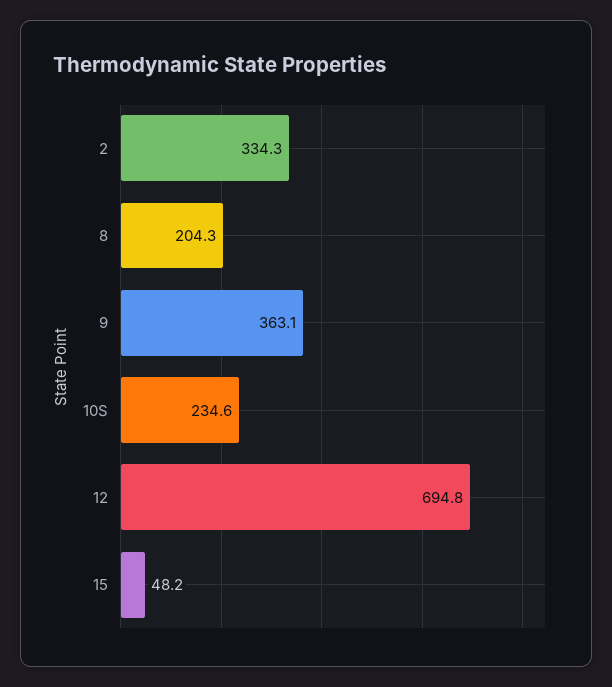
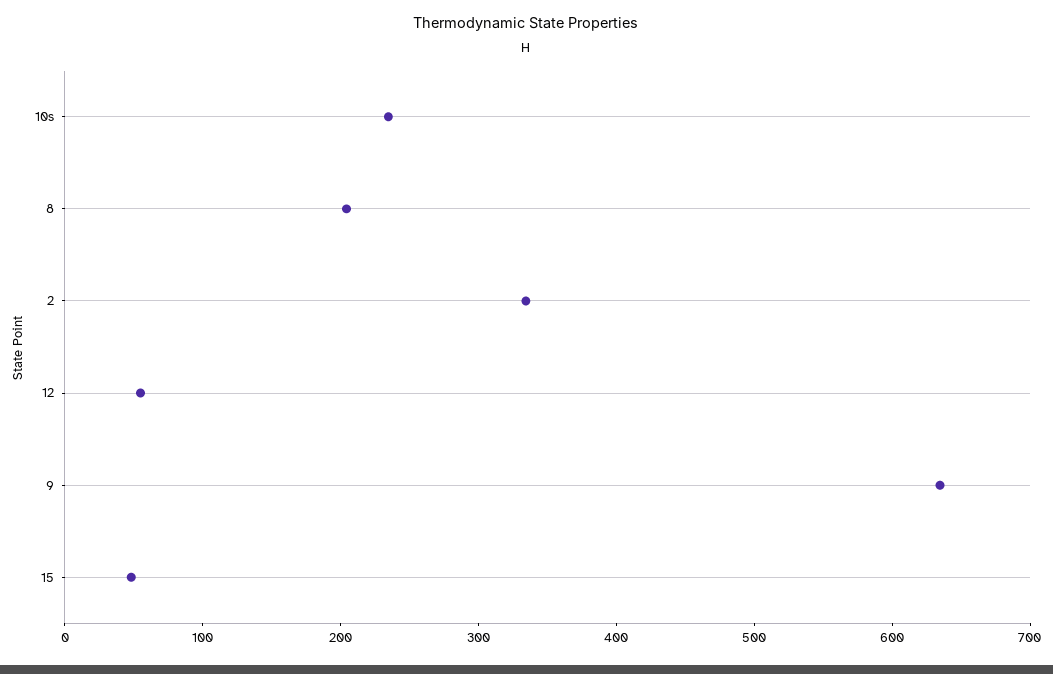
9: 363.1 -> 640
12: 694.8 -> 60

